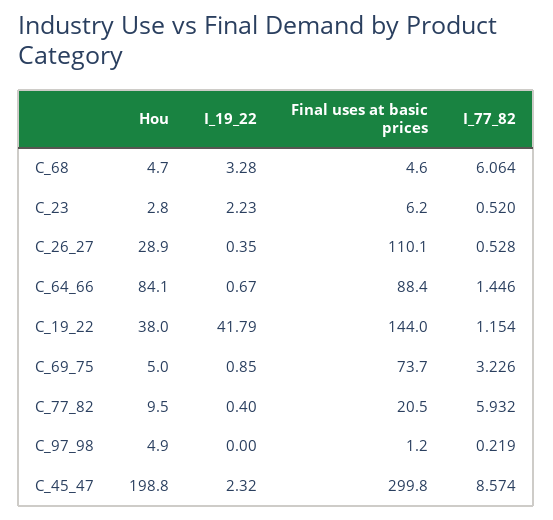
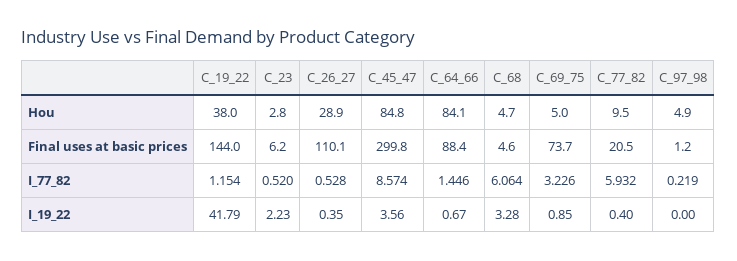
Hou, C_45_47: 198.8 -> 84.8
I_19_22, C_45_47: 2.32 -> 3.56

